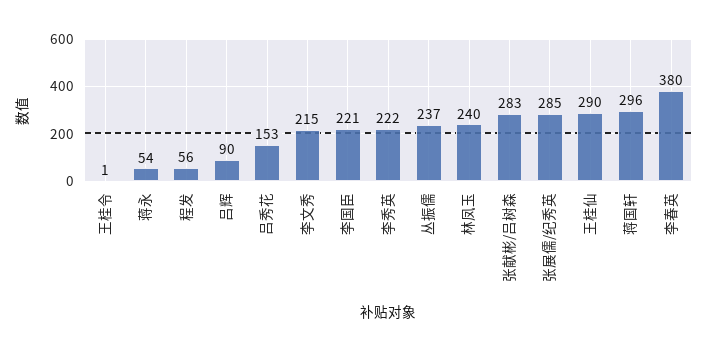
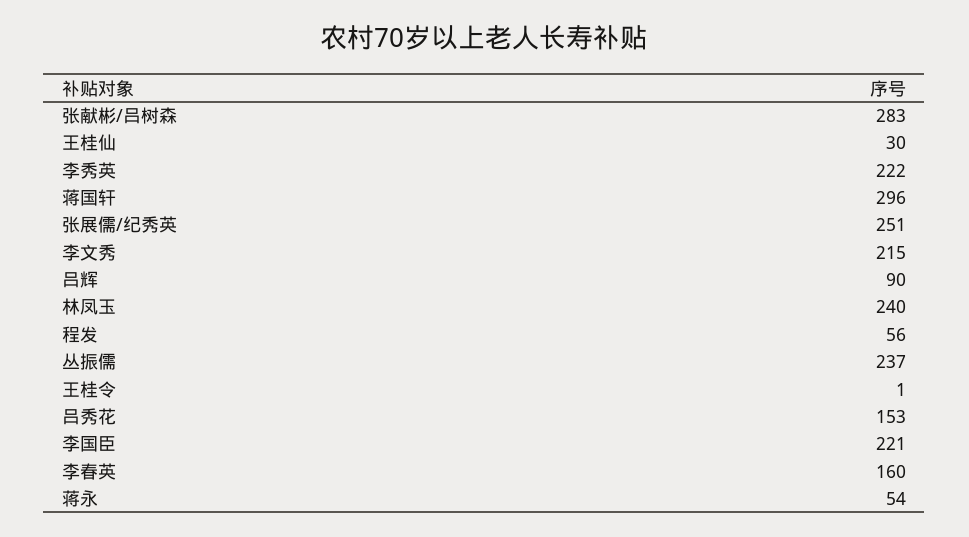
张展儒/纪秀英: 285 -> 251
王桂仙: 290 -> 30
李春英: 380 -> 160

